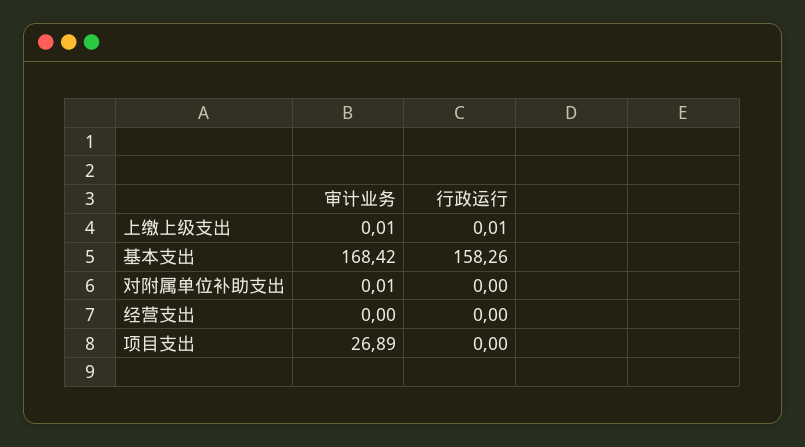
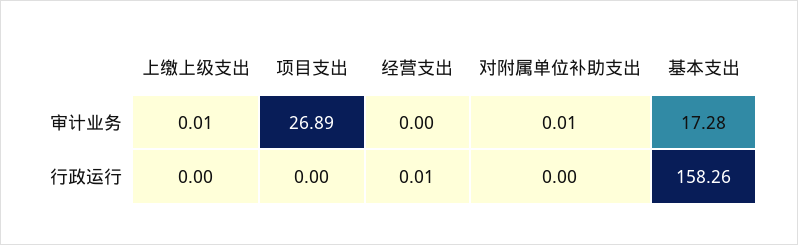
行政运行, 上缴上级支出: 0.01 -> 0
审计业务, 基本支出: 168.42 -> 17.28
行政运行, 经营支出: 0 -> 0.01

